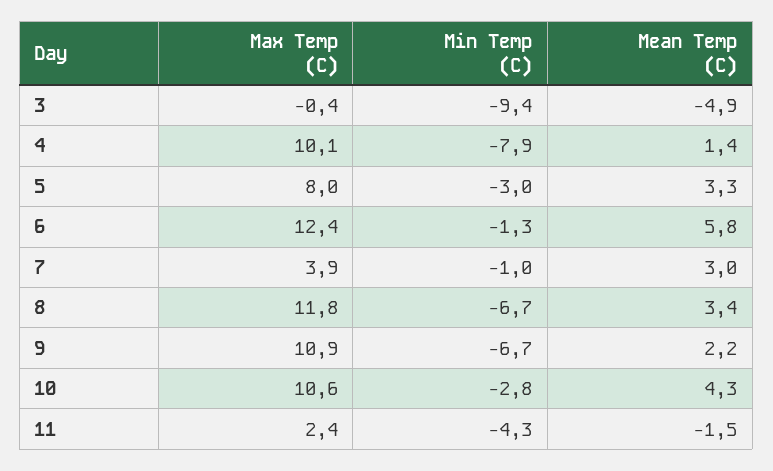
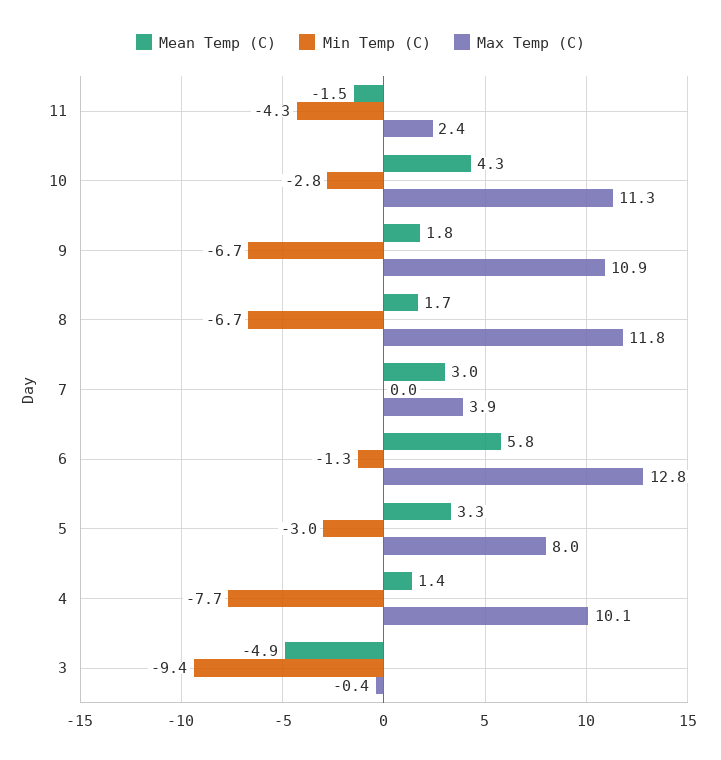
Min Temp (C), 4: -7.9 -> -7.7
Max Temp (C), 6: 12.4 -> 12.8
Min Temp (C), 7: -1 -> 0
Mean Temp (C), 8: 3.4 -> 1.7
Mean Temp (C), 9: 2.2 -> 1.8
Max Temp (C), 10: 10.6 -> 11.3

